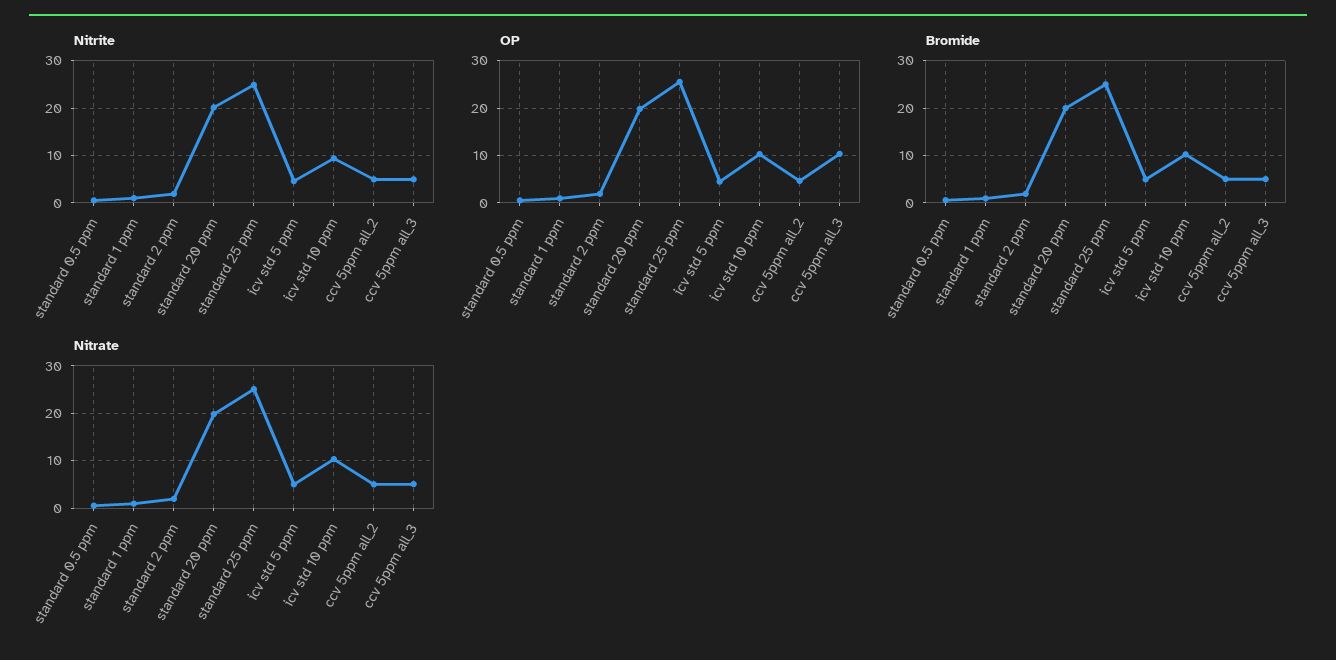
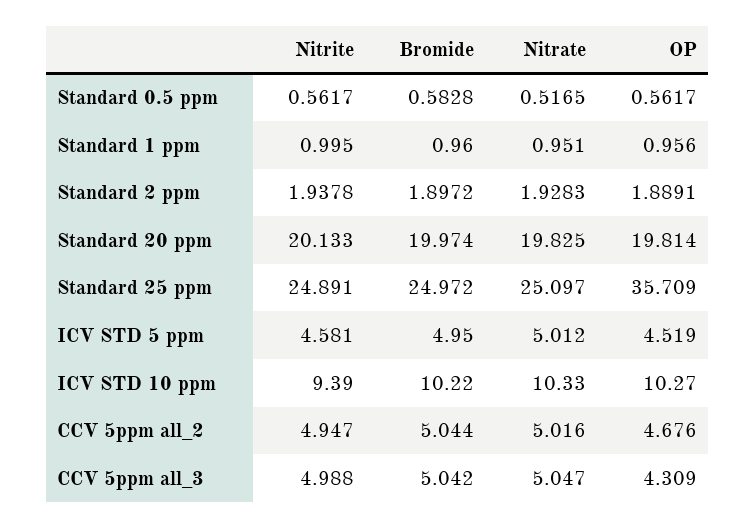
OP, standard 25 ppm: 26 -> 35.709
OP, ccv 5ppm all_3: 10 -> 4.309

